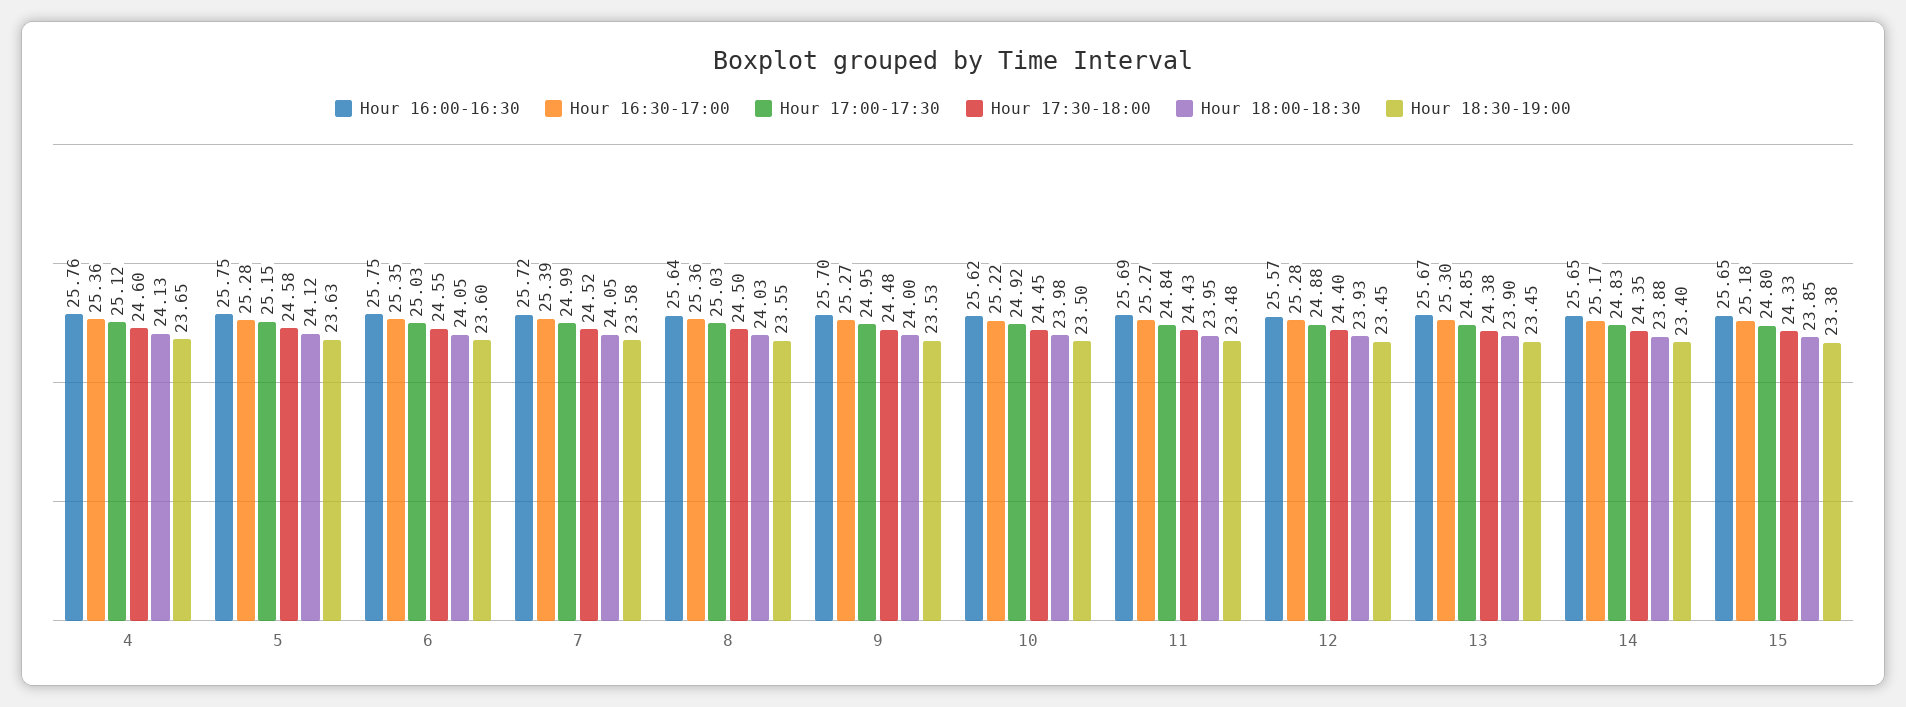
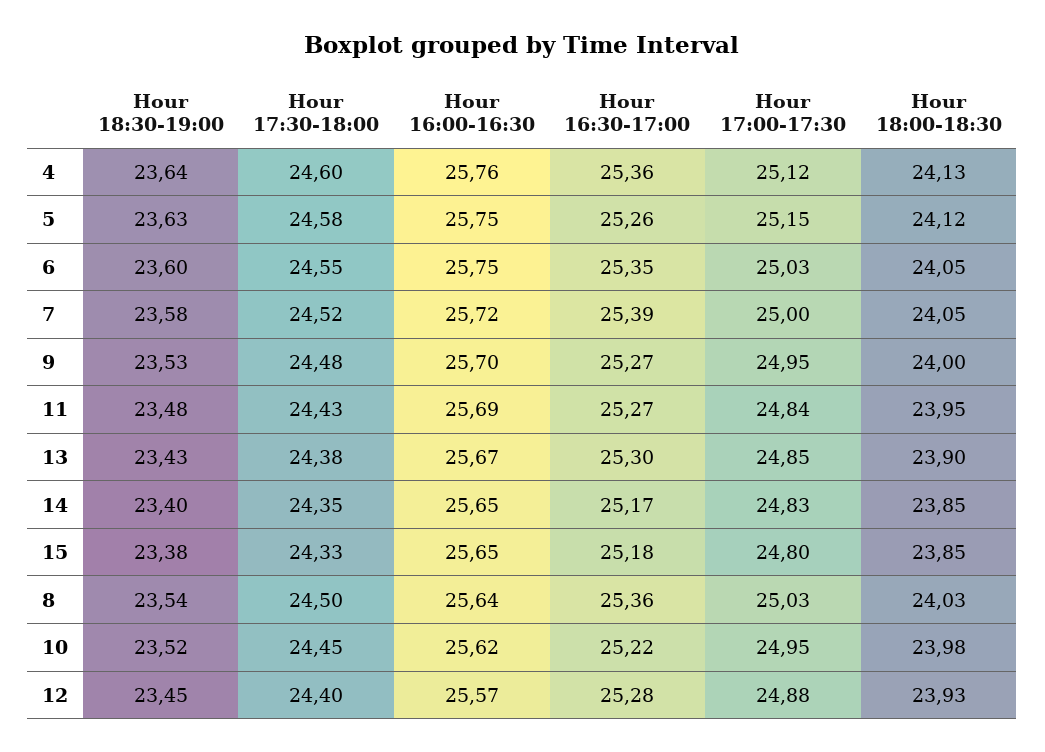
Hour 18:30-19:00, 4: 23.65 -> 23.64
Hour 16:30-17:00, 5: 25.28 -> 25.26
Hour 17:00-17:30, 7: 24.99 -> 25
Hour 18:30-19:00, 8: 23.55 -> 23.54
Hour 17:00-17:30, 10: 24.92 -> 24.95
Hour 18:30-19:00, 10: 23.5 -> 23.52
Hour 18:30-19:00, 13: 23.45 -> 23.43
Hour 18:00-18:30, 14: 23.88 -> 23.85

